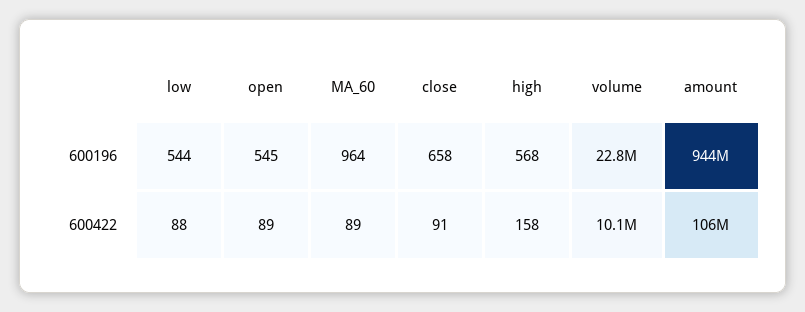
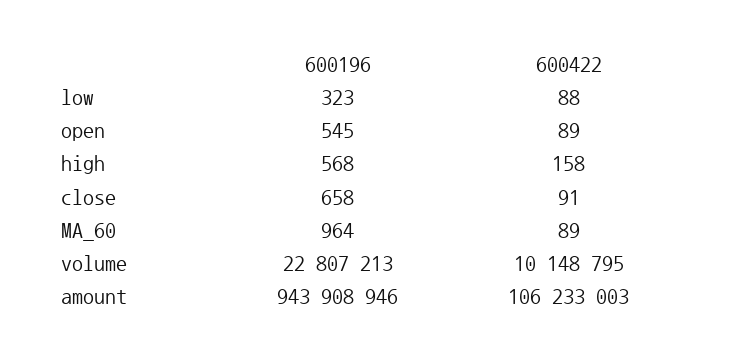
low, 600196: 544 -> 323

